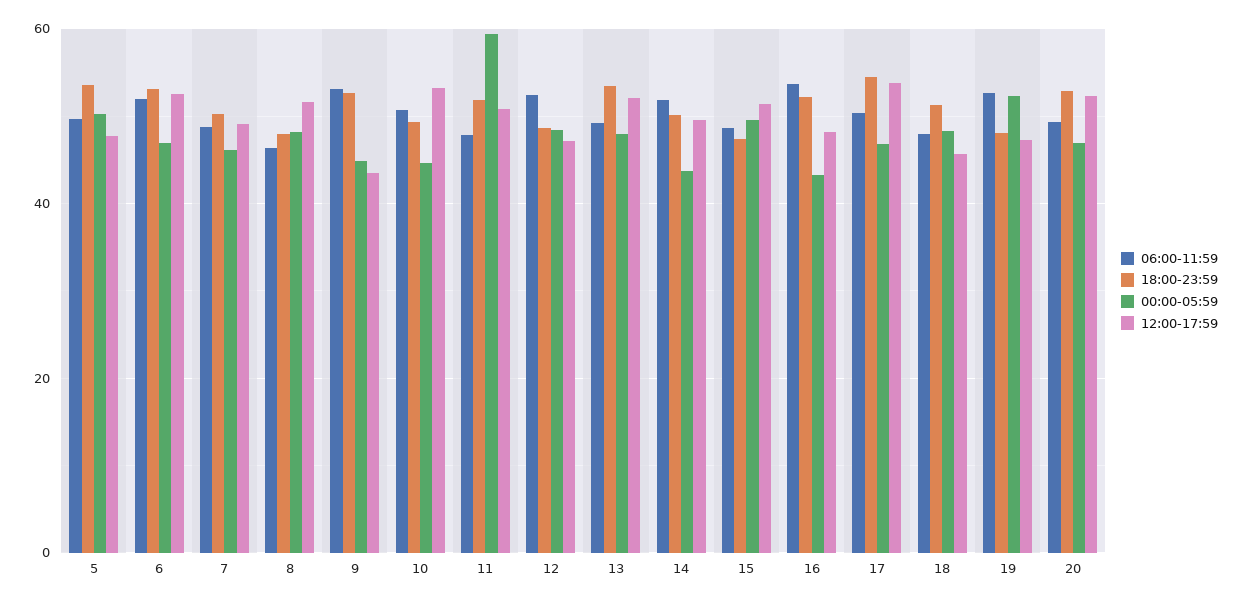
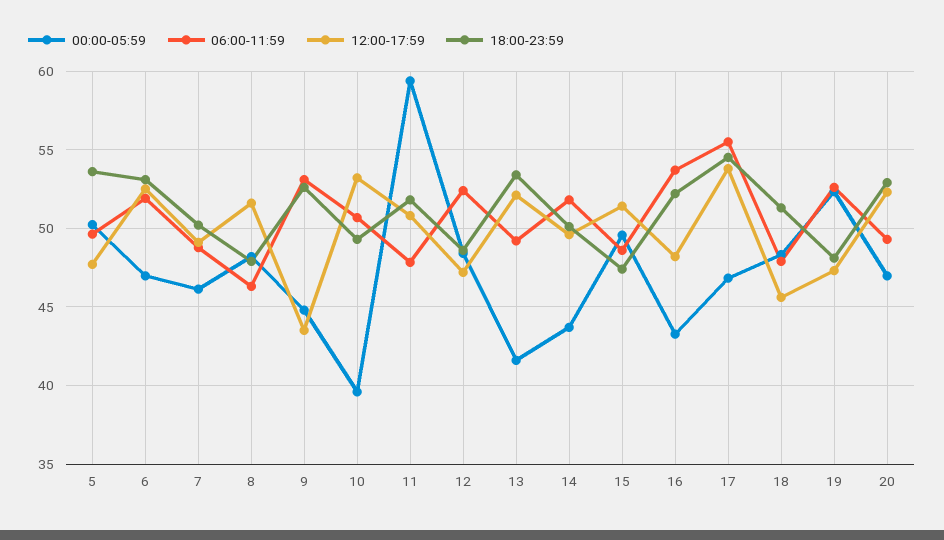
00:00-05:59, 10: 44 -> 39.5
00:00-05:59, 13: 48 -> 41.5
06:00-11:59, 17: 50 -> 55.5

